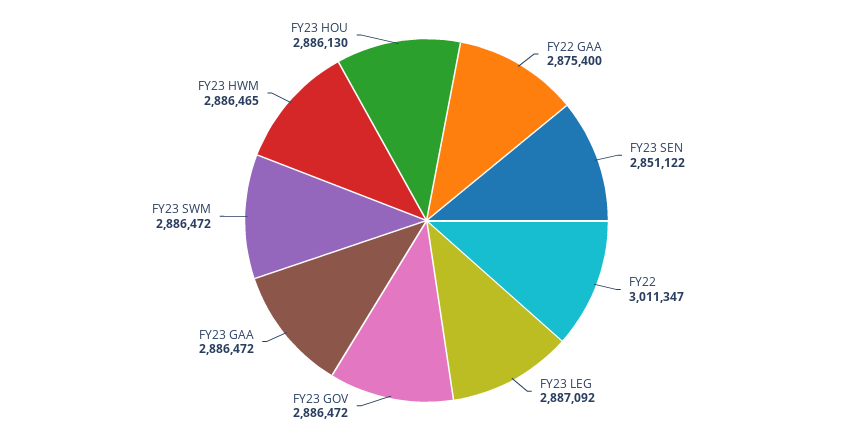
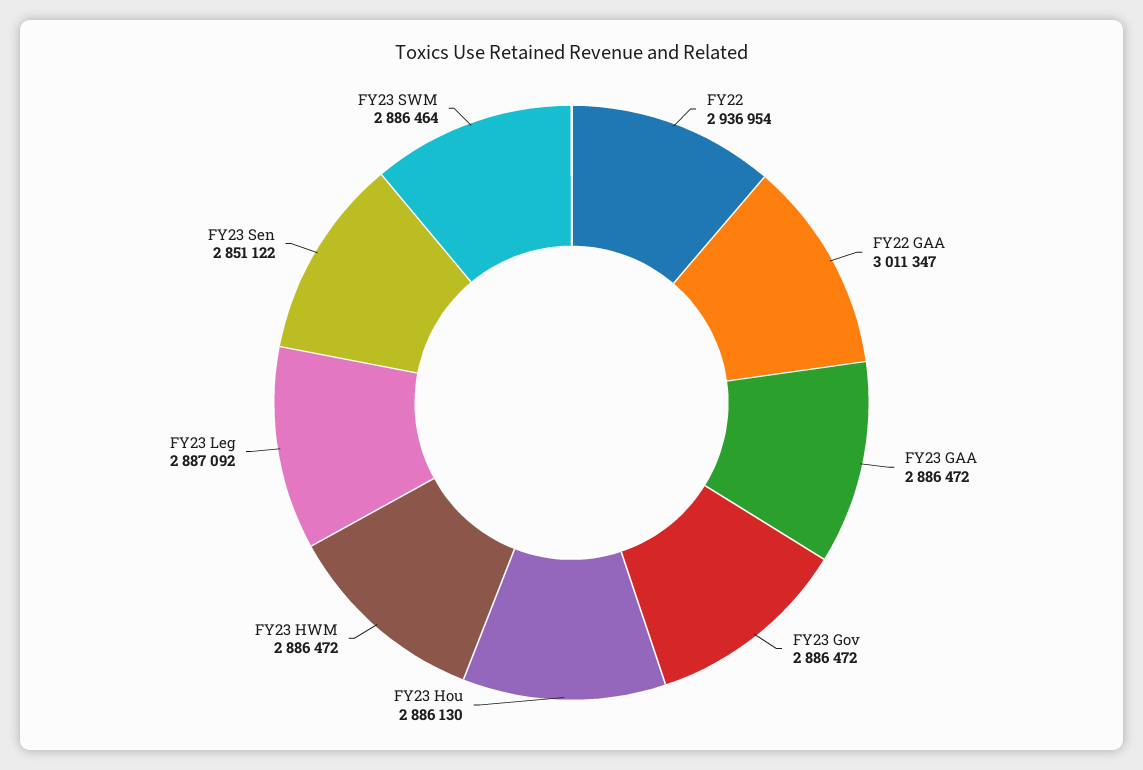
FY22 GAA: 2875400 -> 3011347
FY22: 3011347 -> 2936954
FY23 SWM: 2886472 -> 2886464
FY23 HWM: 2886465 -> 2886472

